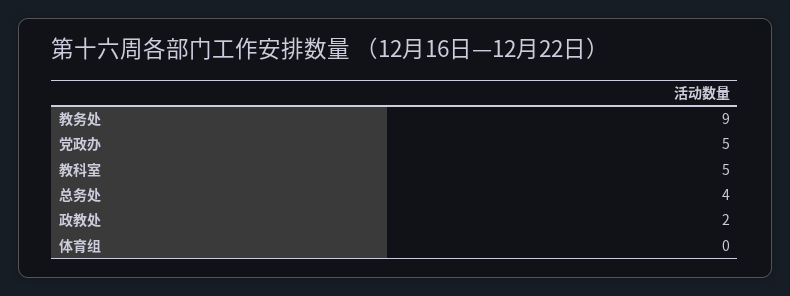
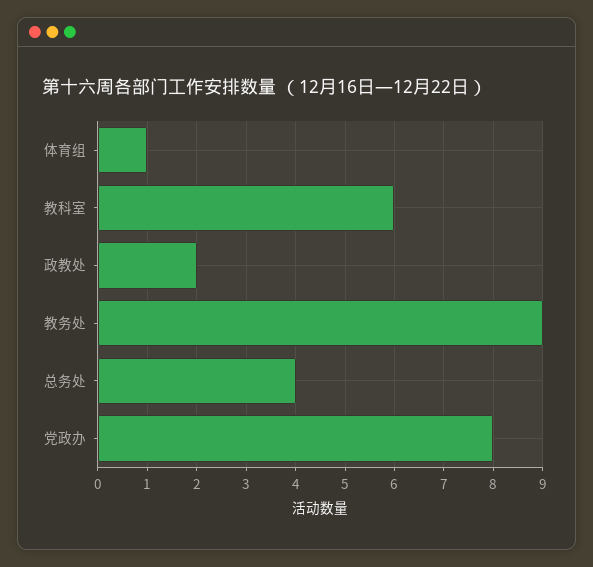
党政办: 5 -> 8
教科室: 5 -> 6
体育组: 0 -> 1

